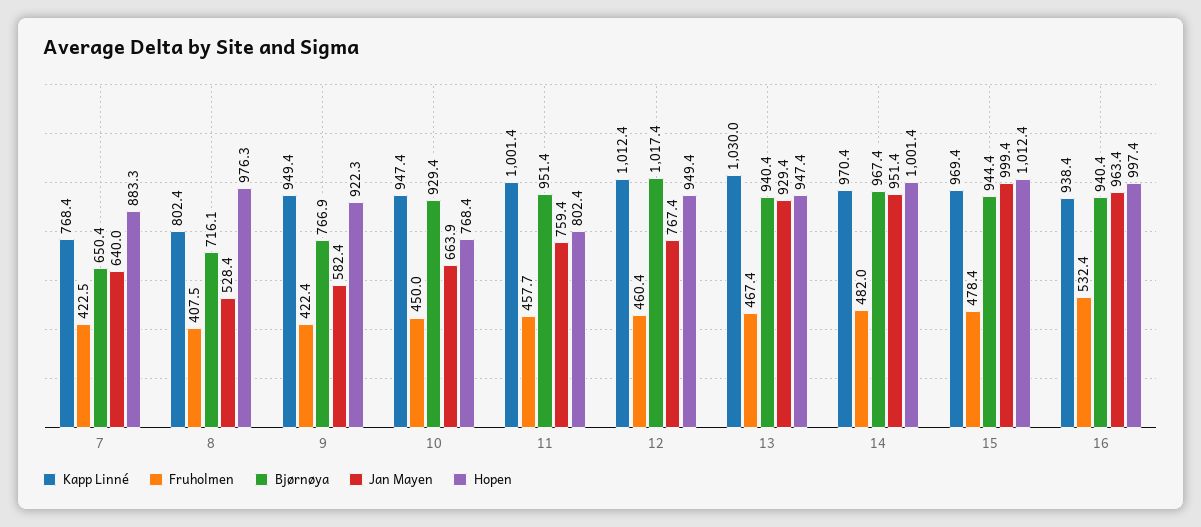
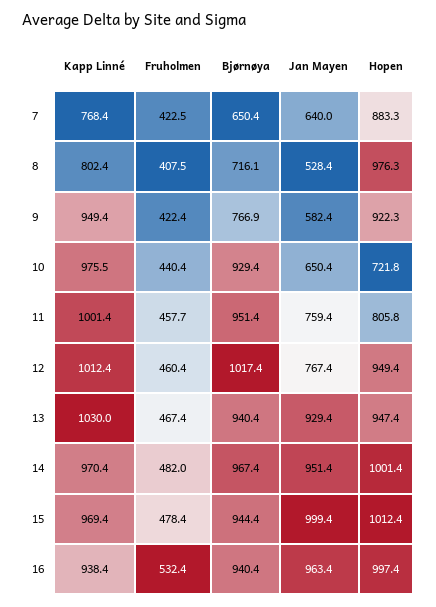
Kapp Linné, 10: 947.4 -> 975.5
Fruholmen, 10: 450 -> 440.4
Jan Mayen, 10: 663.9 -> 650.4
Hopen, 10: 768.4 -> 721.8
Hopen, 11: 802.4 -> 805.8

